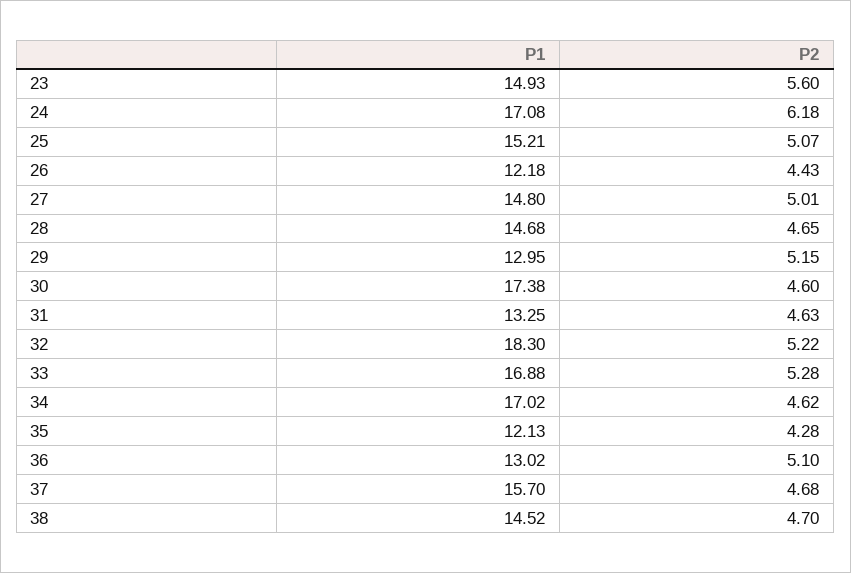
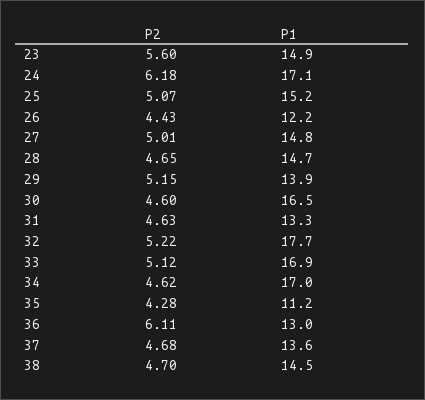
P1, 29: 12.95 -> 13.9
P1, 30: 17.38 -> 16.5
P1, 32: 18.3 -> 17.7
P2, 33: 5.28 -> 5.12
P1, 35: 12.13 -> 11.2
P2, 36: 5.1 -> 6.11
P1, 37: 15.7 -> 13.6

